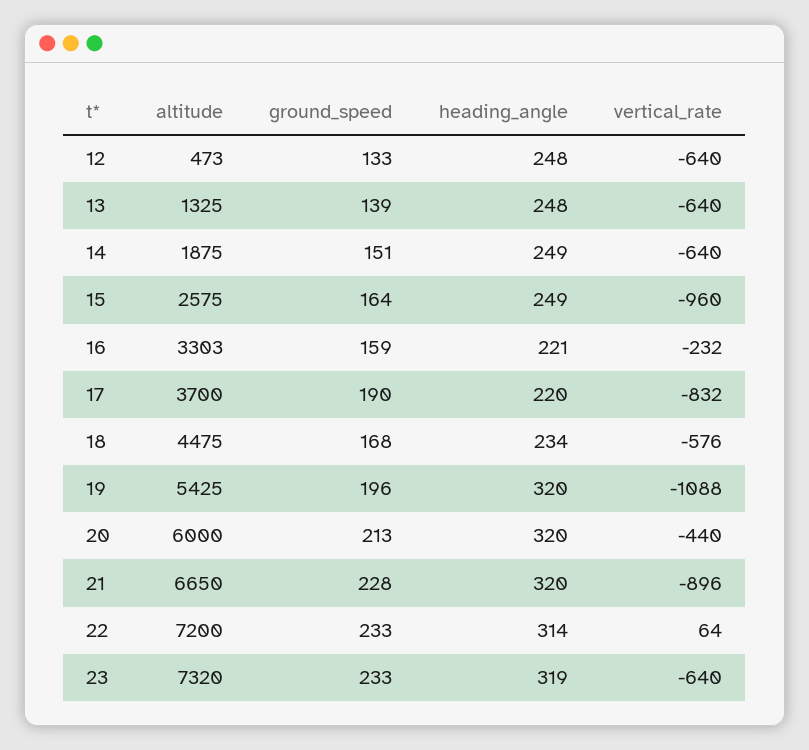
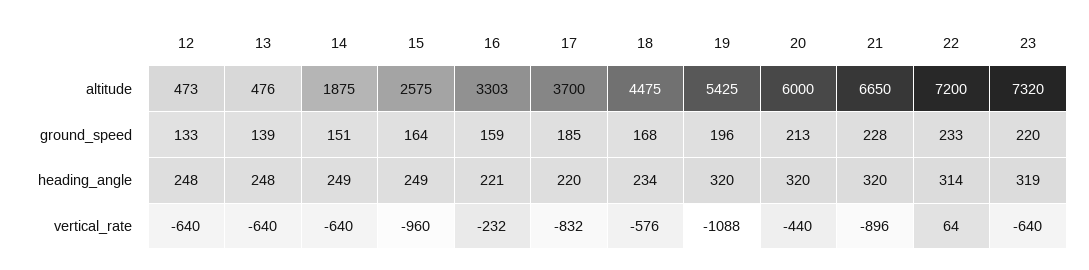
altitude, 13: 1325 -> 476
ground_speed, 17: 190 -> 185
ground_speed, 23: 233 -> 220

